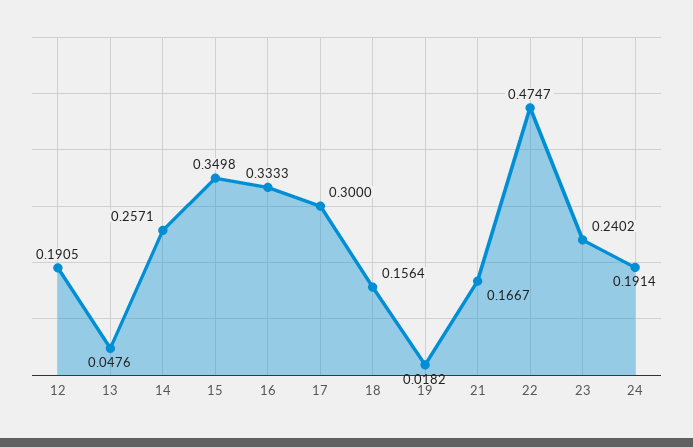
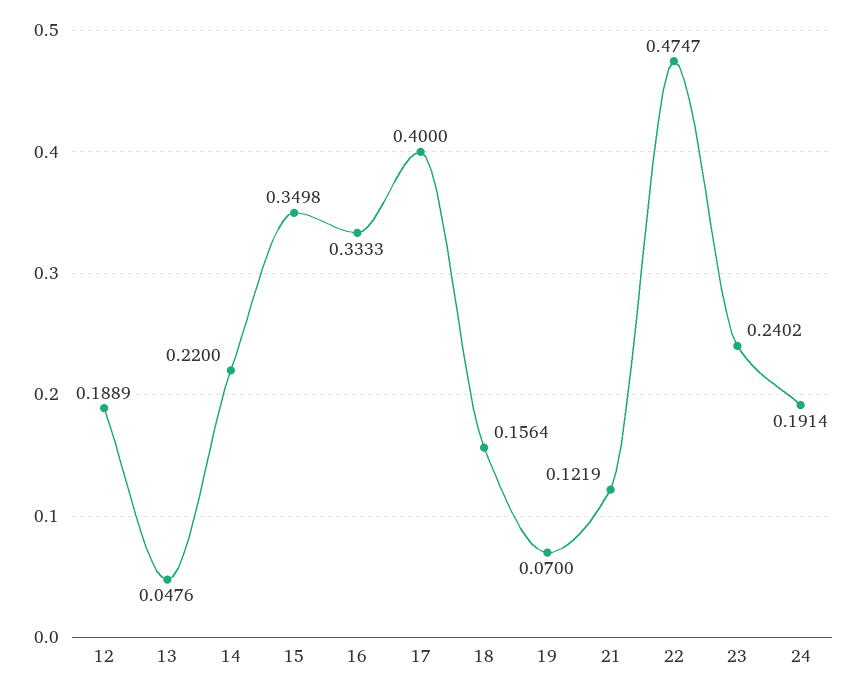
12: 0.1905 -> 0.1889
14: 0.2571 -> 0.22
17: 0.3 -> 0.4
19: 0.0182 -> 0.07
21: 0.1667 -> 0.1219

